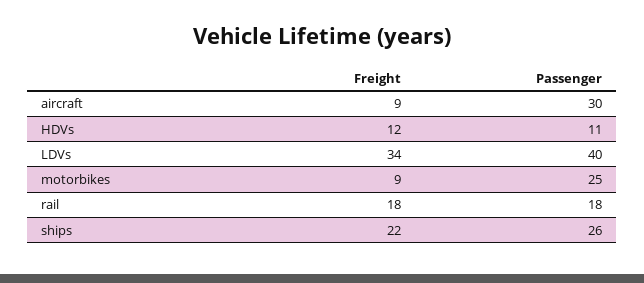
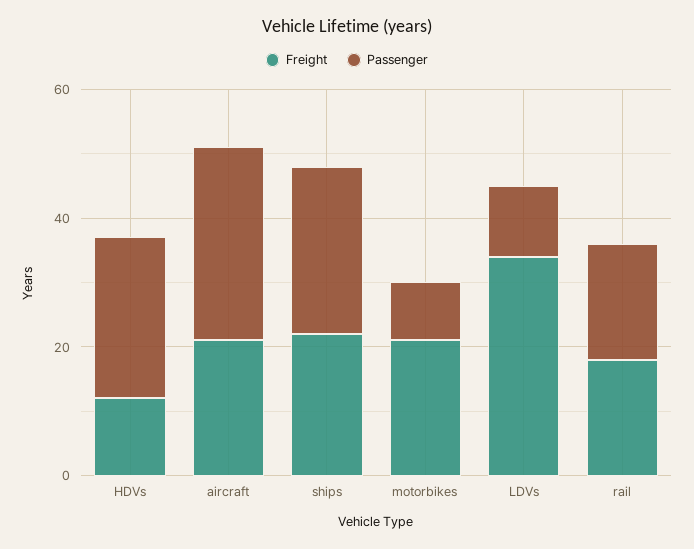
Freight, aircraft: 9 -> 20
Passenger, HDVs: 11 -> 25
Passenger, LDVs: 40 -> 10
Freight, motorbikes: 9 -> 20
Passenger, motorbikes: 25 -> 10

